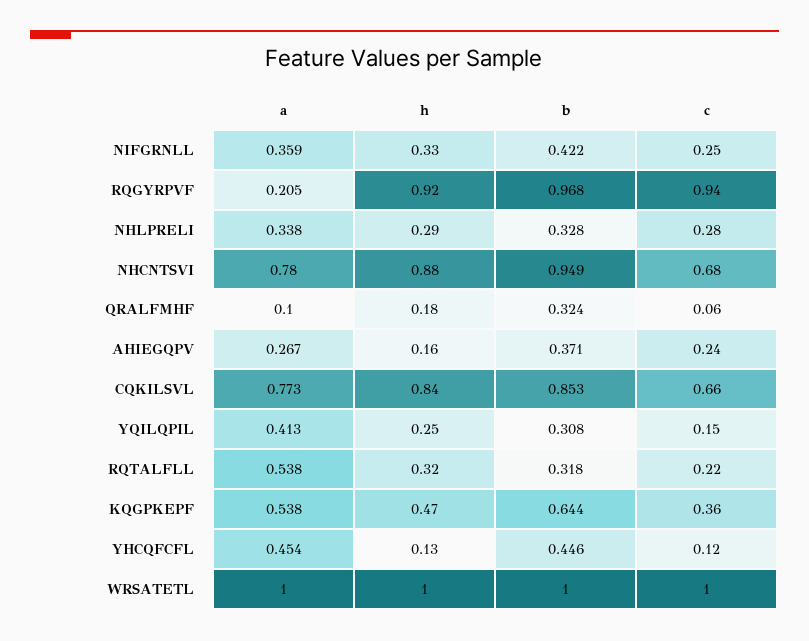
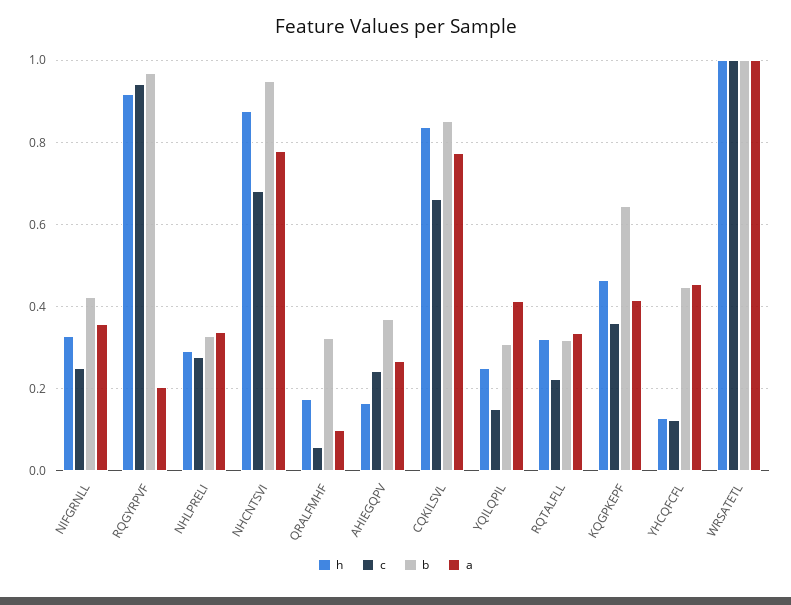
a, RQTALFLL: 0.538 -> 0.34
a, KQGPKEPF: 0.538 -> 0.42

